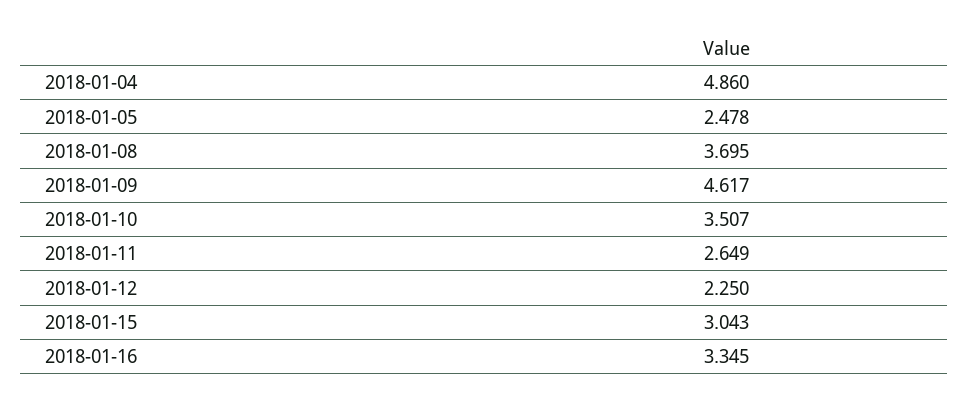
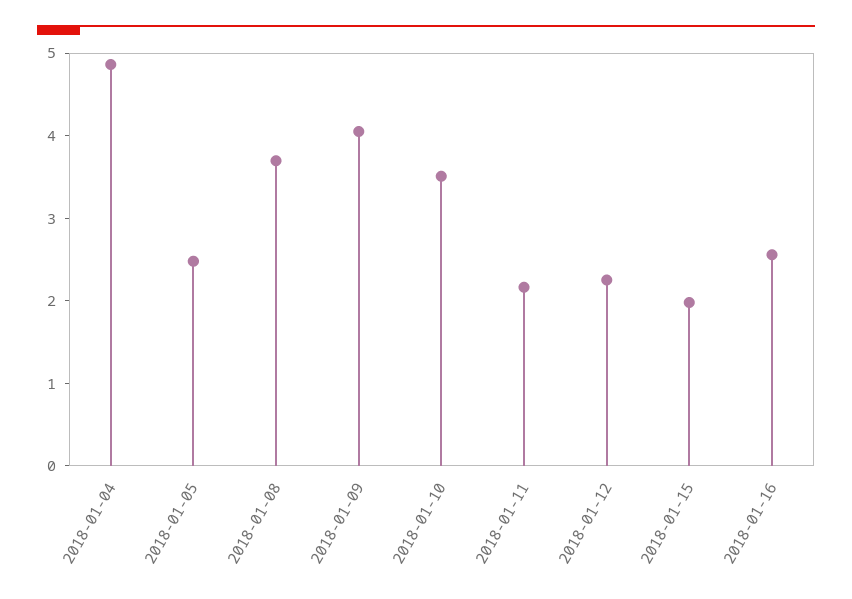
2018-01-09: 4.617 -> 4
2018-01-11: 2.649 -> 2.2
2018-01-15: 3.043 -> 2
2018-01-16: 3.345 -> 2.6

